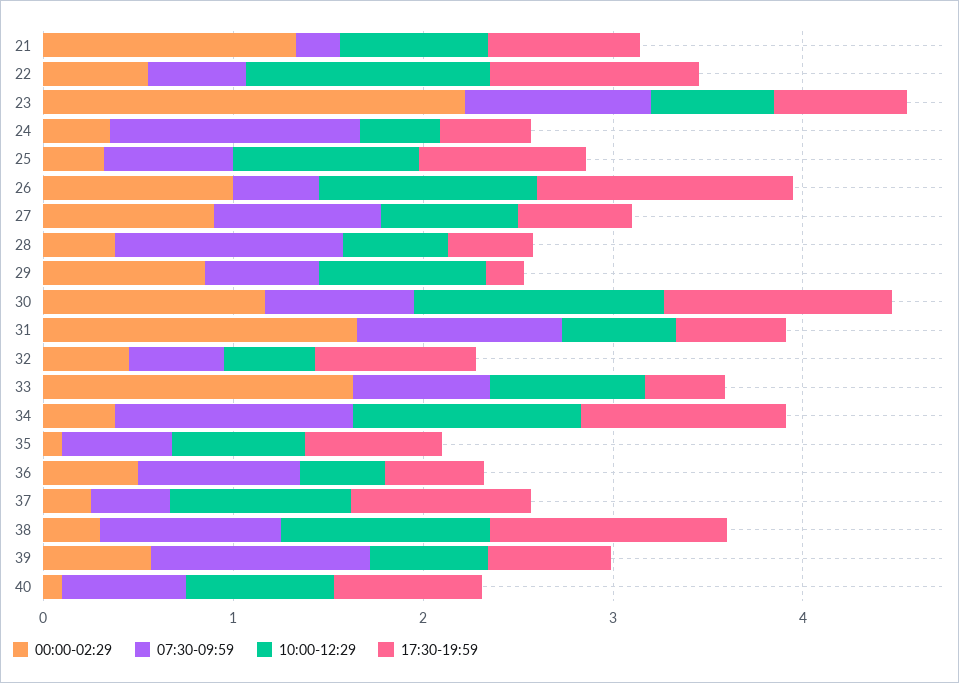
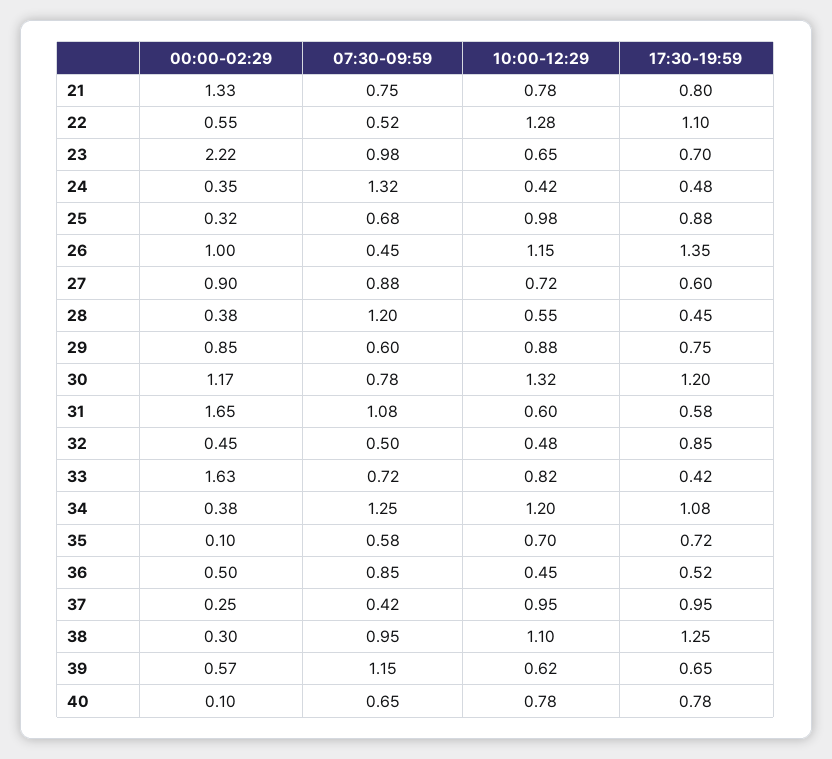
07:30-09:59, 21: 0.2 -> 0.75
17:30-19:59, 29: 0.2 -> 0.75

